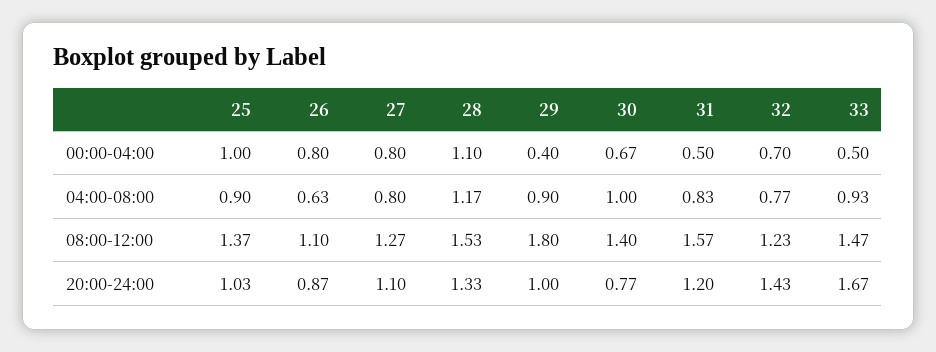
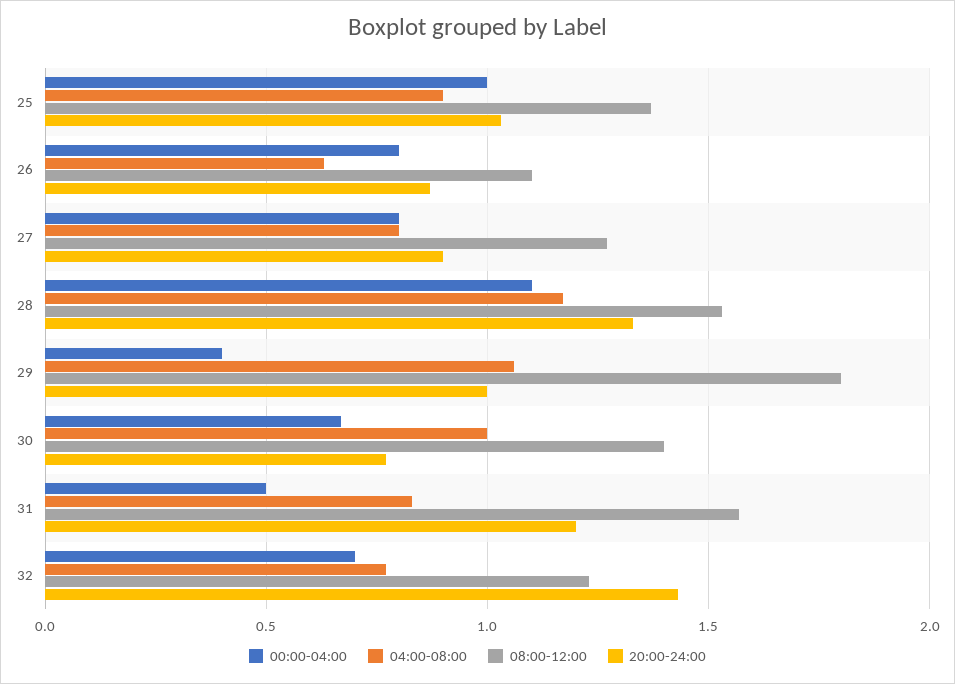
00:00-04:00, 33: 0.5 -> none
04:00-08:00, 29: 0.9 -> 1.05
04:00-08:00, 33: 0.93 -> none
08:00-12:00, 33: 1.47 -> none
20:00-24:00, 27: 1.1 -> 0.9
20:00-24:00, 33: 1.67 -> none

